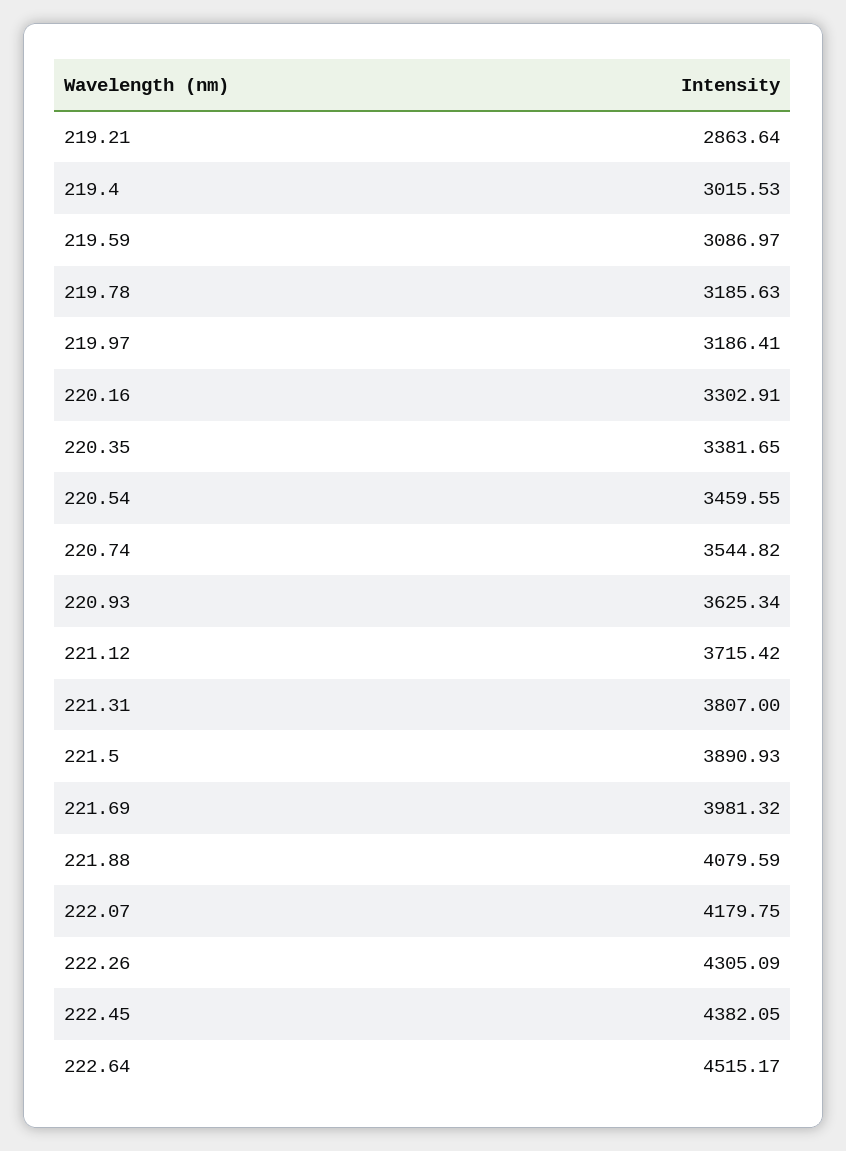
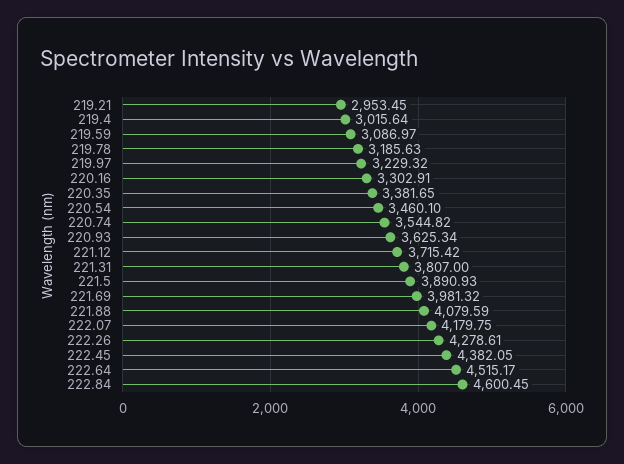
219.21: 2863.64 -> 2953.45
219.4: 3015.53 -> 3015.64
219.97: 3186.41 -> 3229.32
220.54: 3459.55 -> 3460.1
222.26: 4305.09 -> 4278.61
222.84: none -> 4600.45

